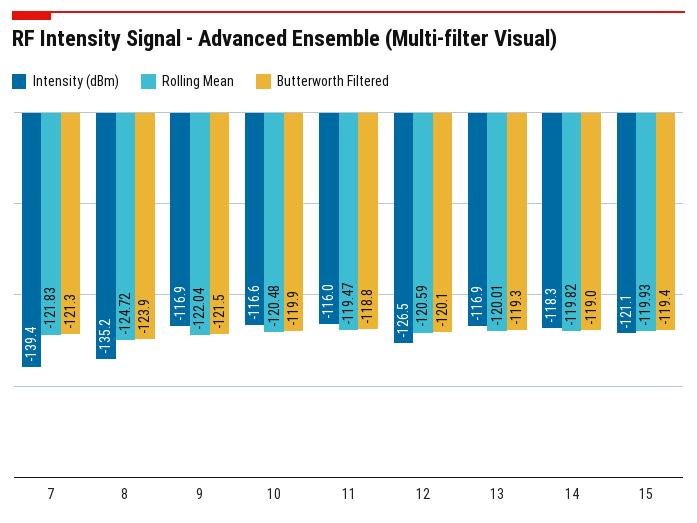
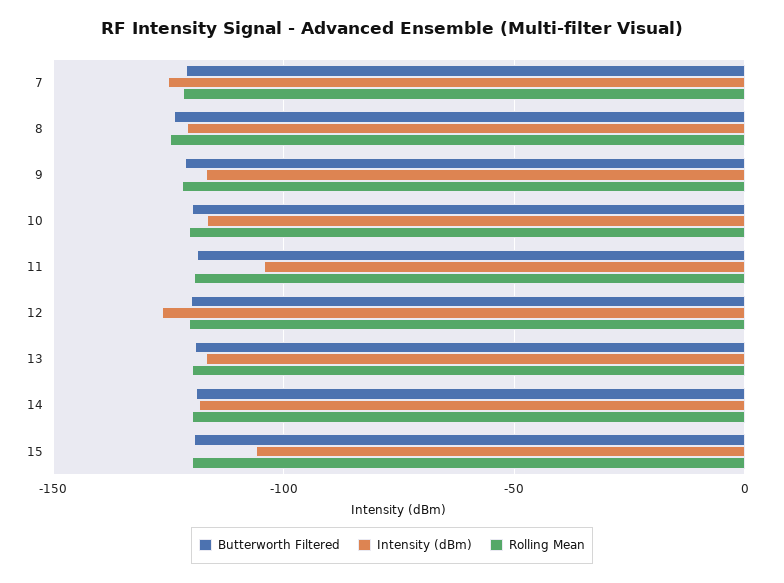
Intensity (dBm), 7: -139.4 -> -125
Intensity (dBm), 8: -135.2 -> -120
Intensity (dBm), 11: -116 -> -105
Intensity (dBm), 15: -121.1 -> -105

